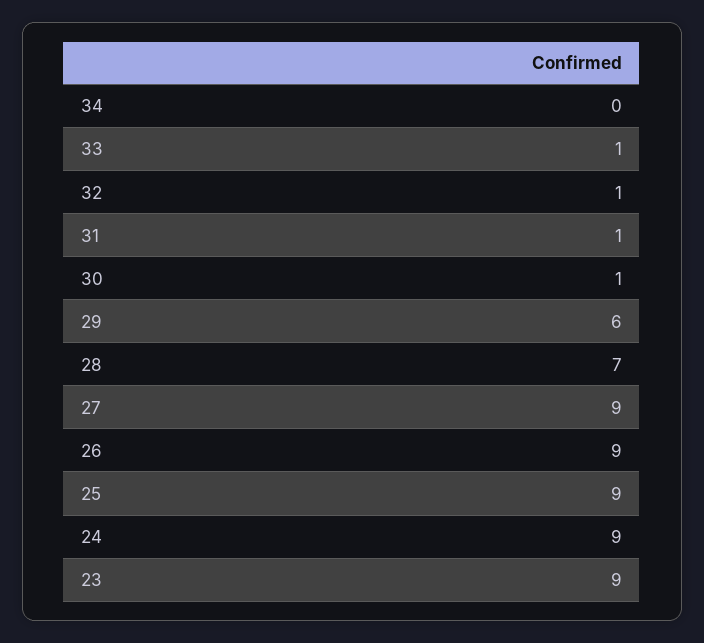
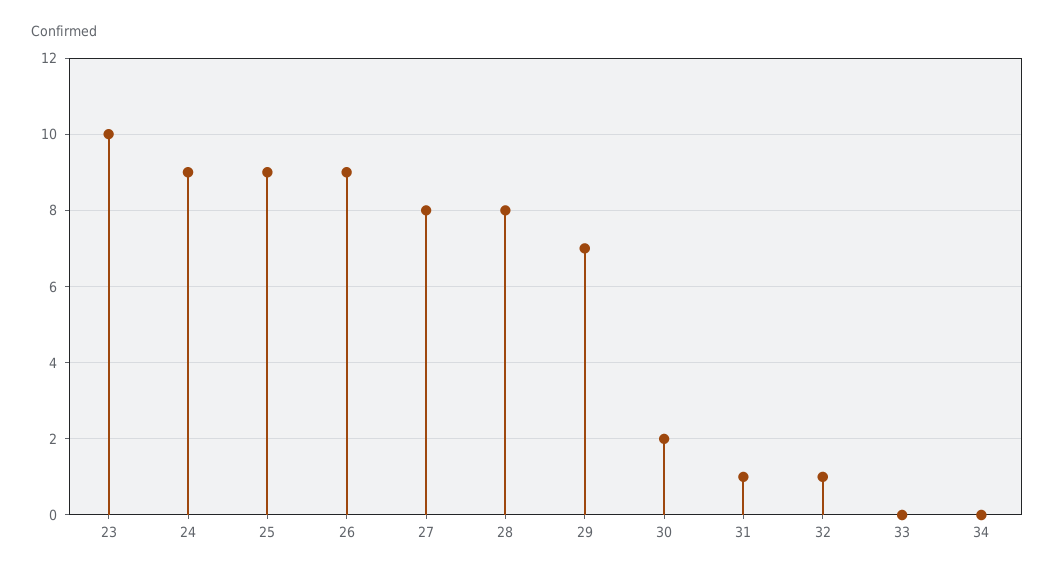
33: 1 -> 0
30: 1 -> 2
29: 6 -> 7
28: 7 -> 8
27: 9 -> 8
23: 9 -> 10

